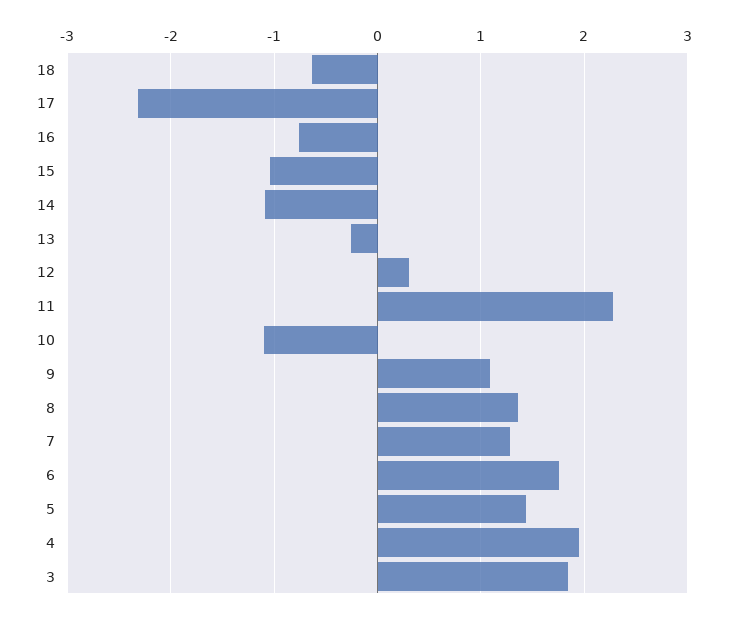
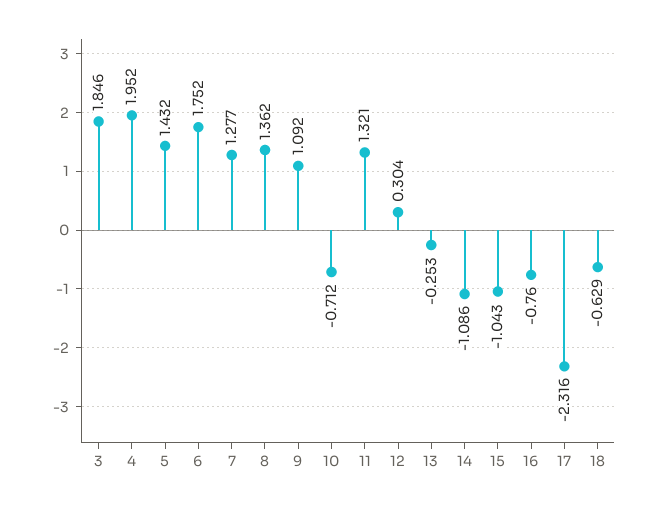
11: 2.3 -> 1.321
10: -1.1 -> -0.712

